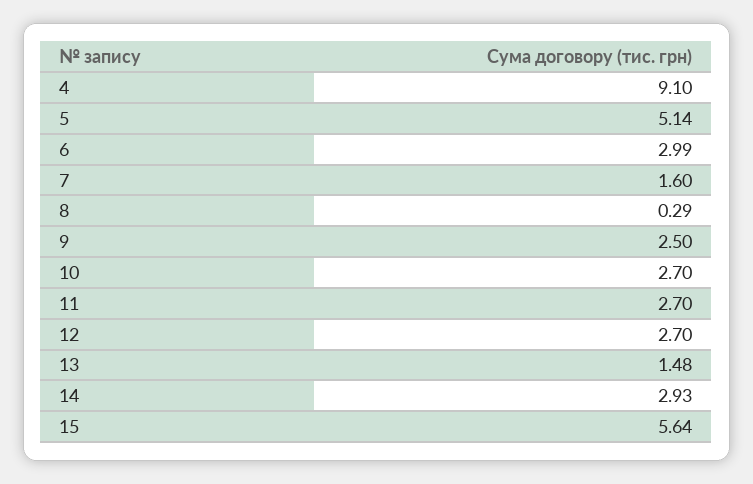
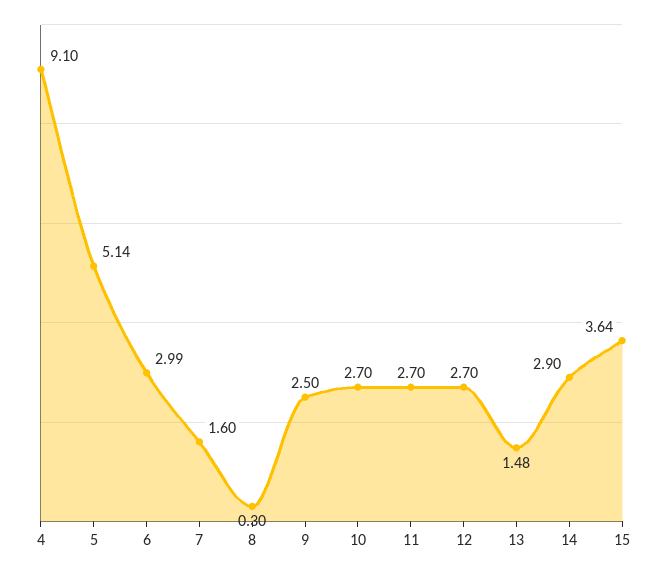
8: 0.29 -> 0.3
14: 2.93 -> 2.9
15: 5.64 -> 3.64

